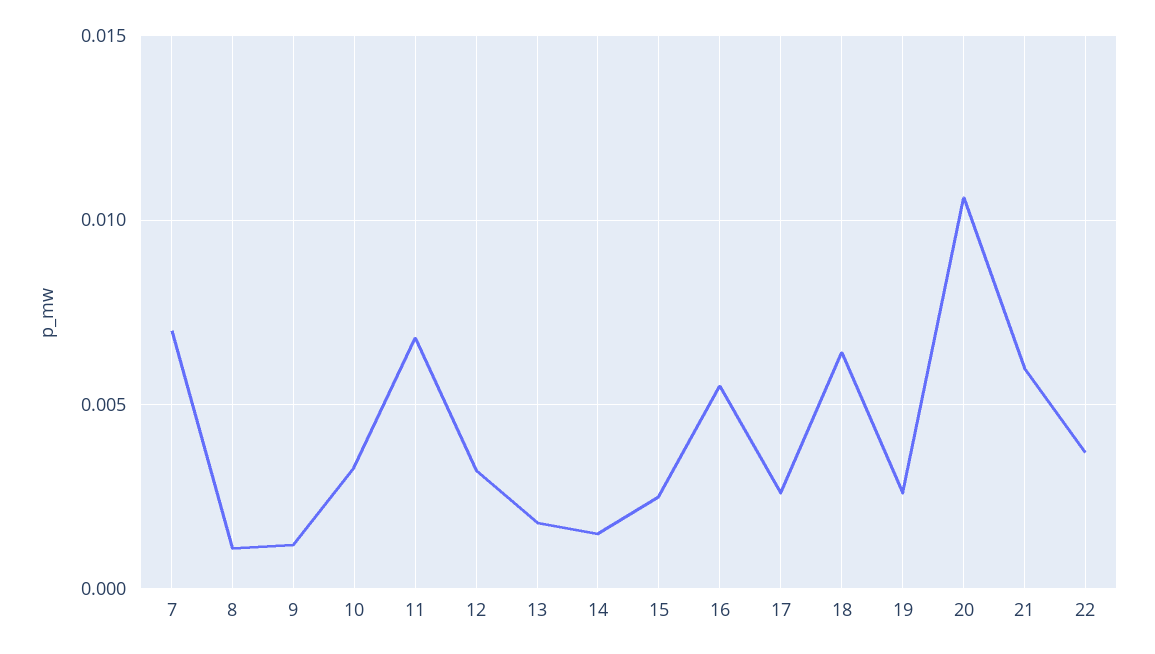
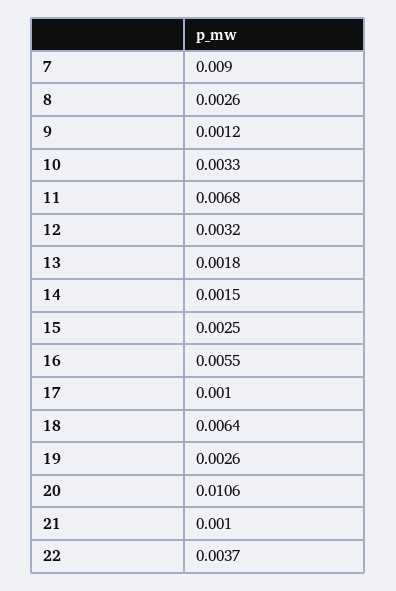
7: 0.007 -> 0.009
8: 0.001 -> 0.0026
17: 0.0025 -> 0.001
21: 0.006 -> 0.001

